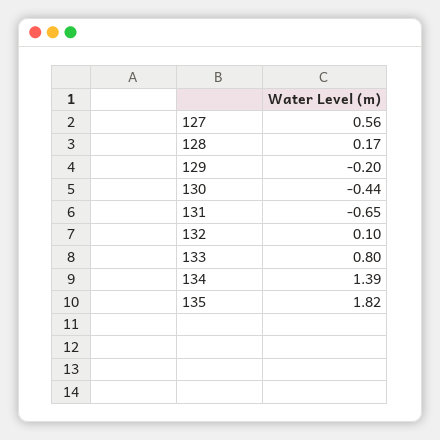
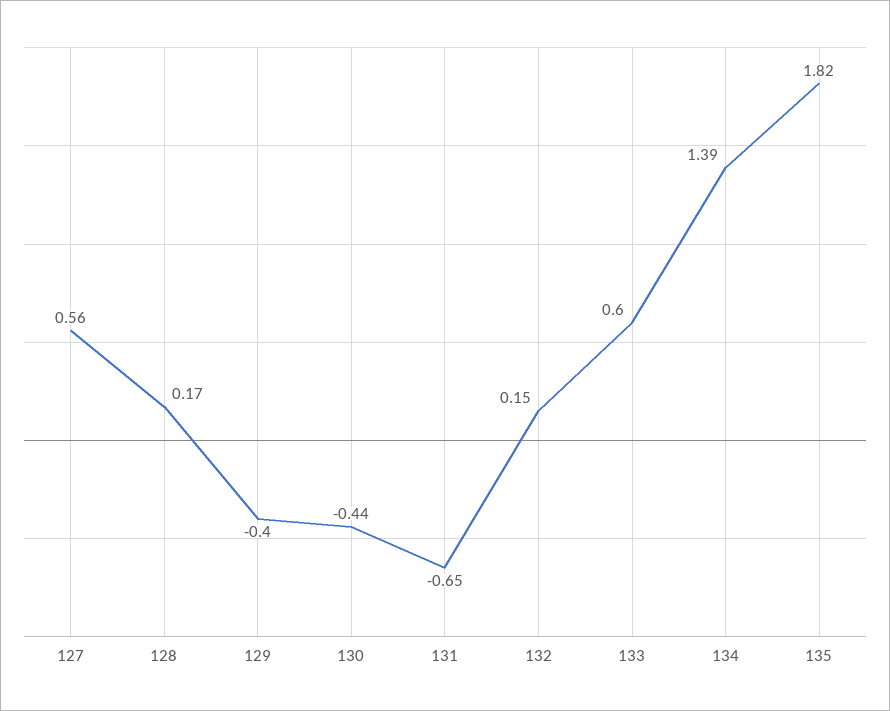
129: -0.2 -> -0.4
132: 0.1 -> 0.15
133: 0.8 -> 0.6

